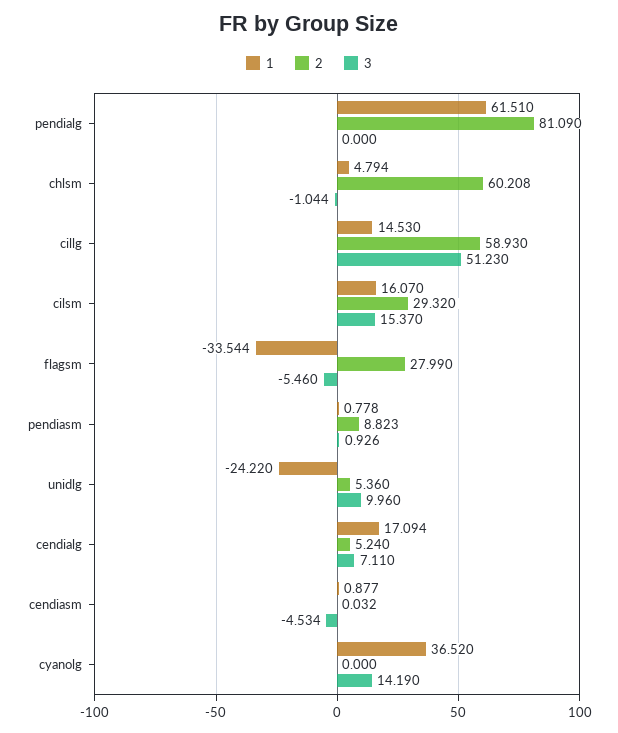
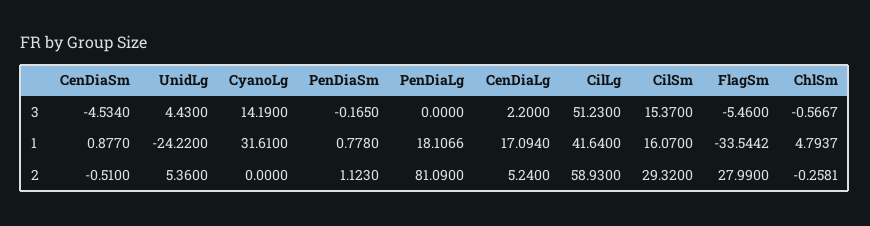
1, pendialg: 61.51 -> 18.1066
2, chlsm: 60.208 -> -0.2581
3, chlsm: -1.044 -> -0.5667
1, cillg: 14.53 -> 41.64
2, pendiasm: 8.823 -> 1.123
3, pendiasm: 0.926 -> -0.165
3, unidlg: 9.96 -> 4.43
3, cendialg: 7.11 -> 2.2
2, cendiasm: 0.032 -> -0.51
1, cyanolg: 36.52 -> 31.61

